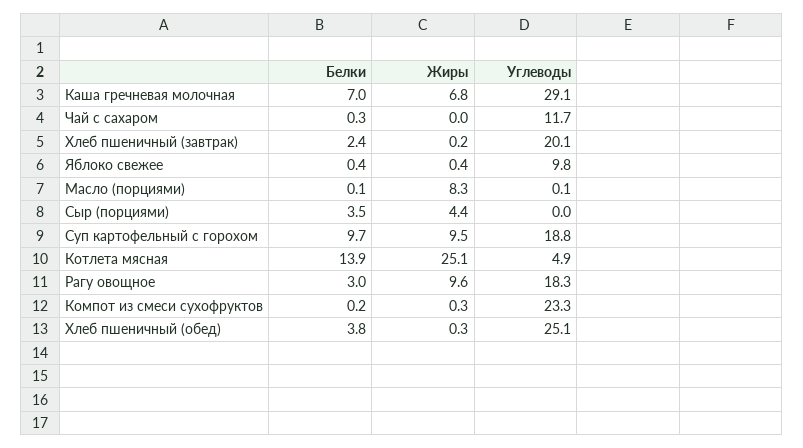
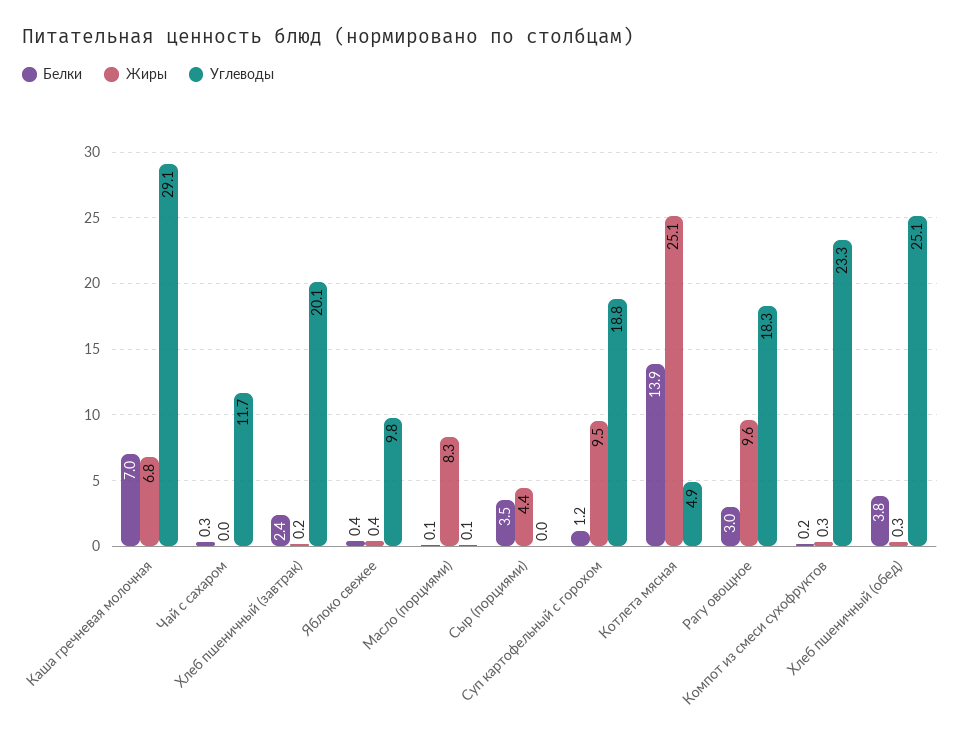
Белки, Суп картофельный с горохом: 9.7 -> 1.2

